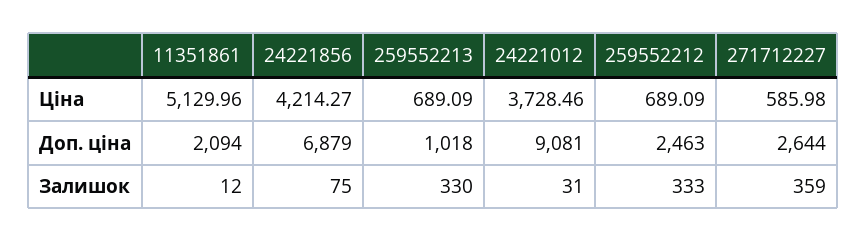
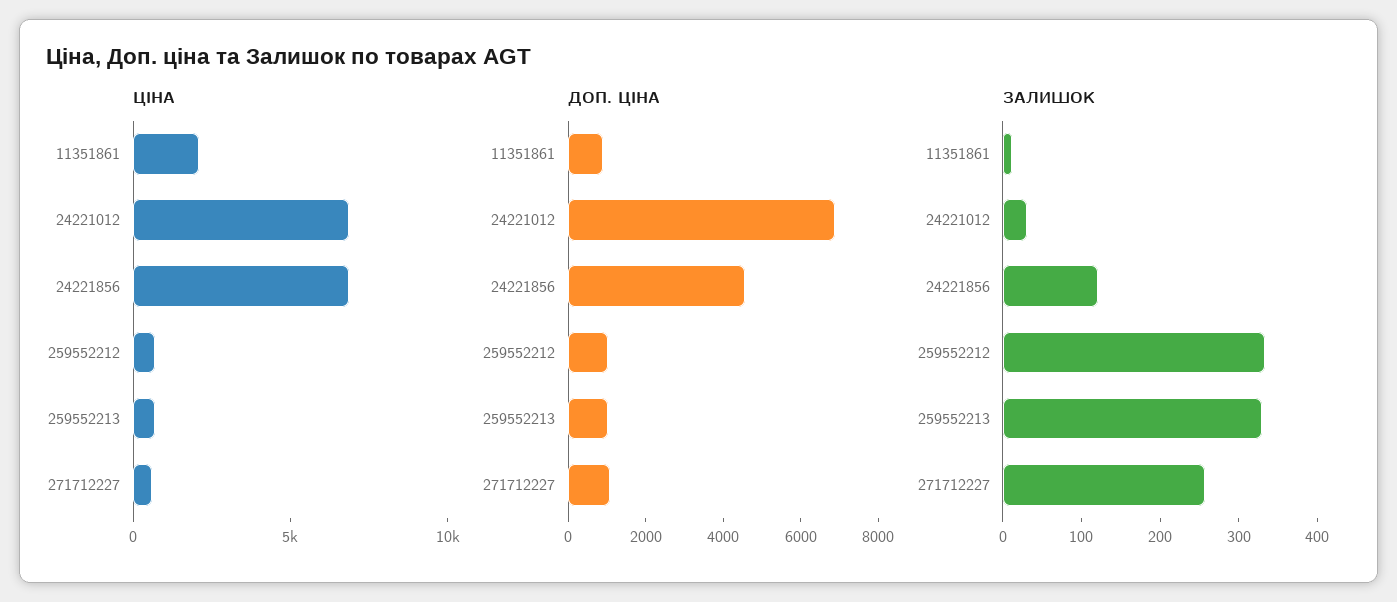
Ціна, 11351861: 5129.96 -> 2000
Ціна, 24221856: 4214.27 -> 7000
Ціна, 24221012: 3728.46 -> 7000
Доп. ціна, 11351861: 2094 -> 1000
Доп. ціна, 24221856: 6879 -> 4500
Доп. ціна, 24221012: 9081 -> 7000
Доп. ціна, 259552212: 2463 -> 1000
Доп. ціна, 271712227: 2644 -> 1000
Залишок, 24221856: 75 -> 120
Залишок, 271712227: 359 -> 260

